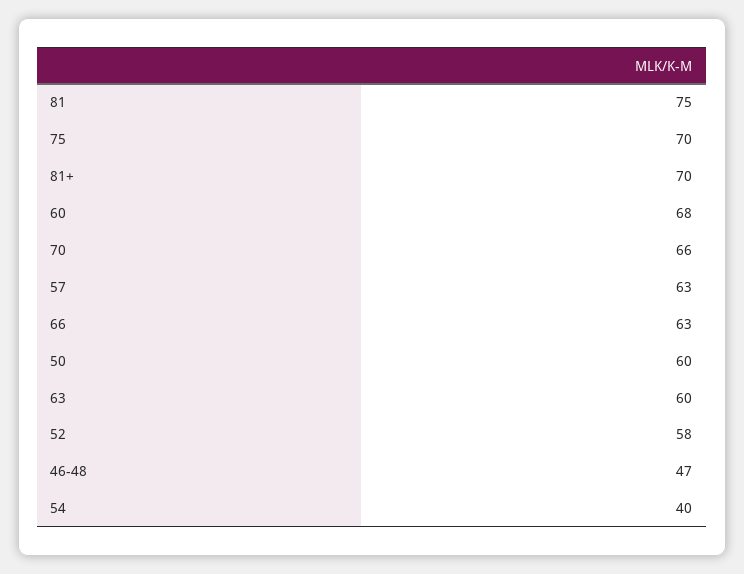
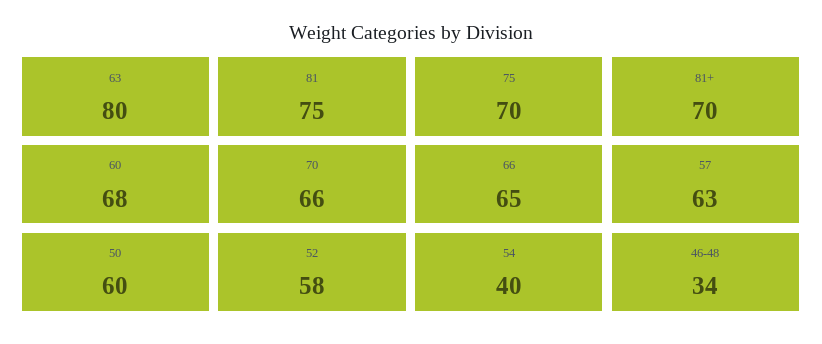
66: 63 -> 65
63: 60 -> 80
46-48: 47 -> 34

